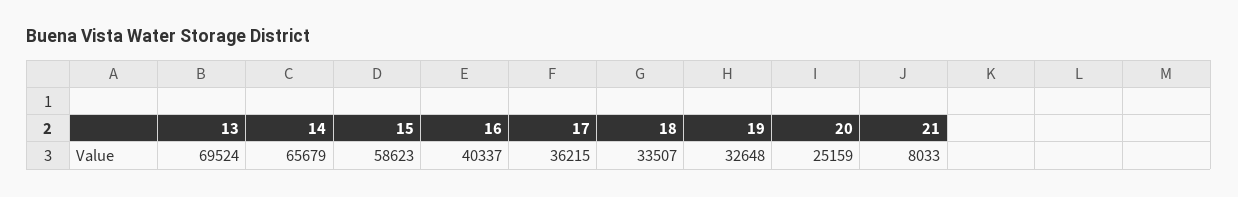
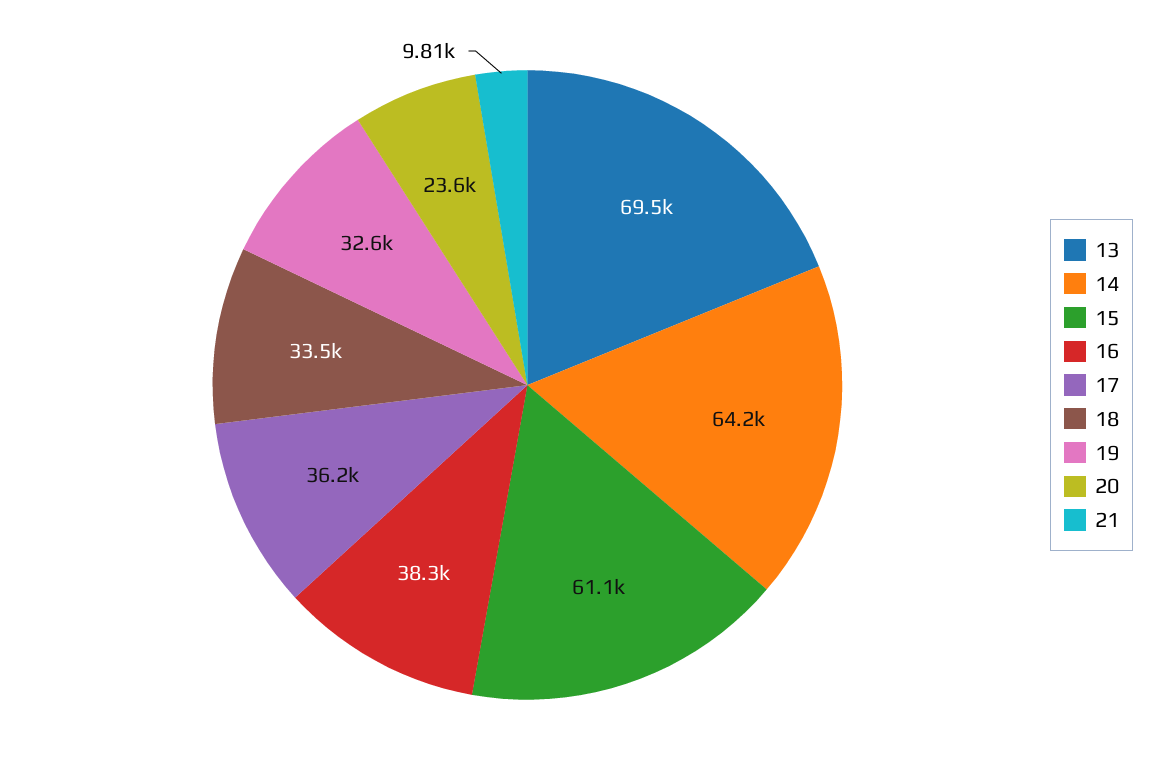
14: 65679 -> 64200
15: 58623 -> 61100
16: 40337 -> 38300
20: 25159 -> 23600
21: 8033 -> 9810

